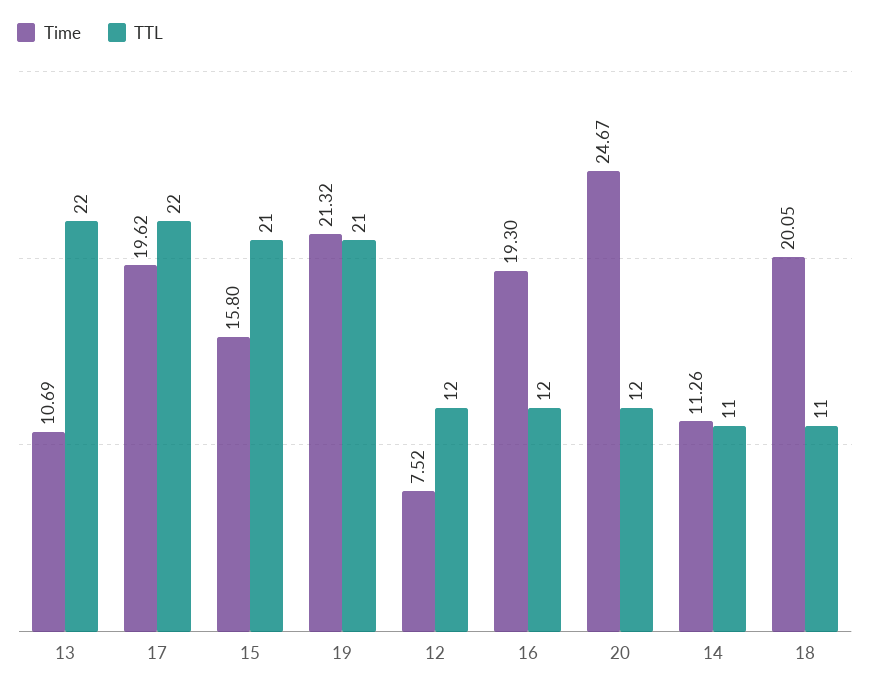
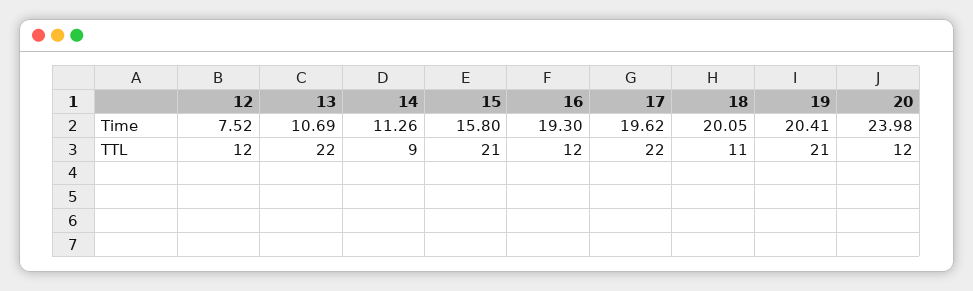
Time, 19: 21.32 -> 20.41
Time, 20: 24.67 -> 23.98
TTL, 14: 11 -> 9

